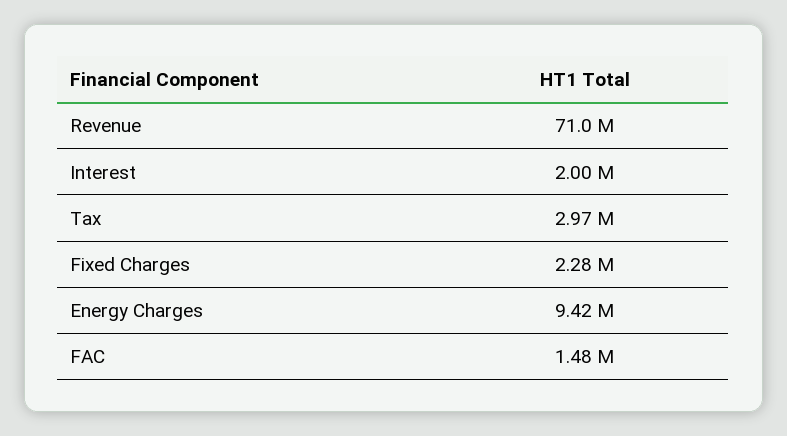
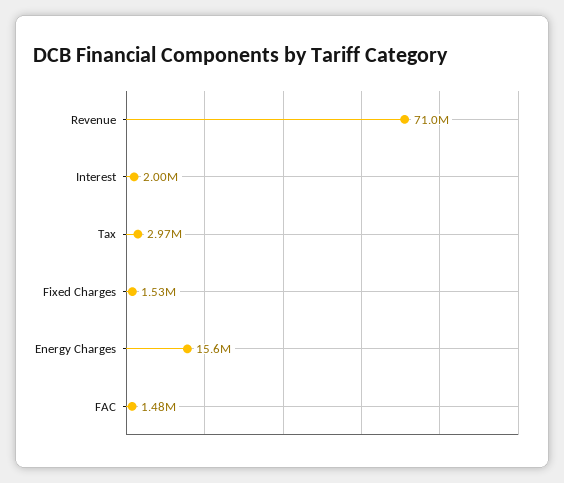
Fixed Charges: 2280000 -> 1530000
Energy Charges: 9420000 -> 15600000

